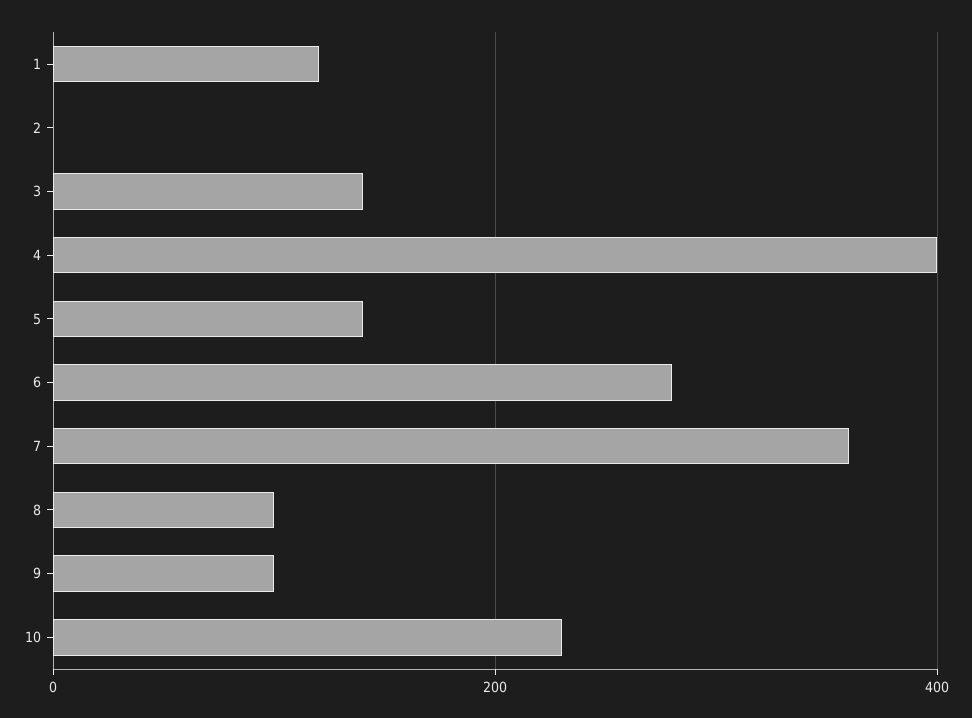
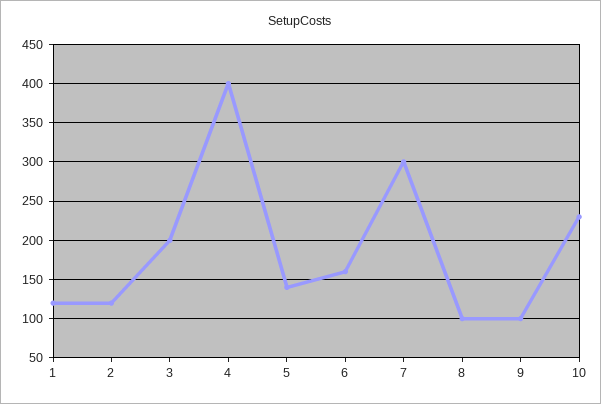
2: 0 -> 120
3: 140 -> 200
6: 280 -> 160
7: 360 -> 300

